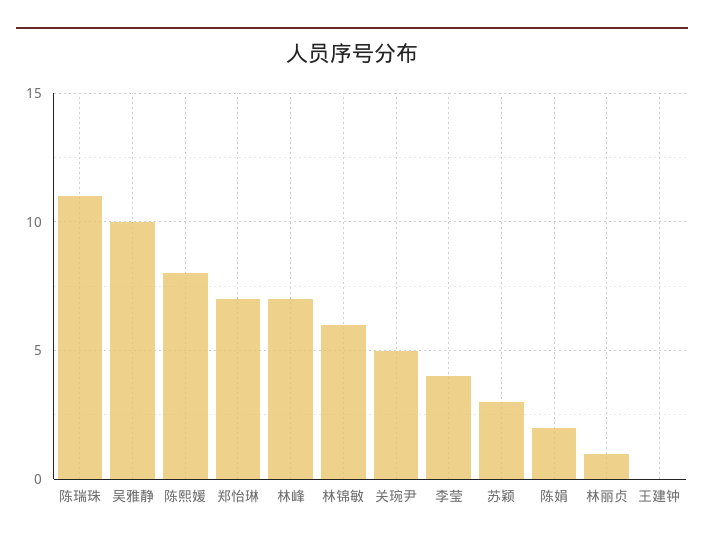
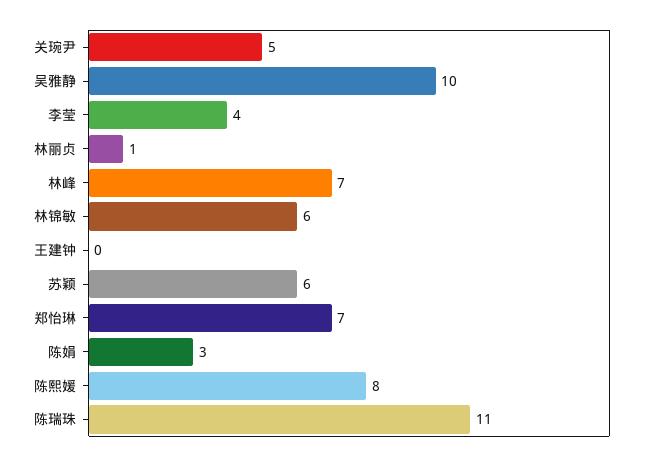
苏颖: 3 -> 6
陈娟: 2 -> 3

